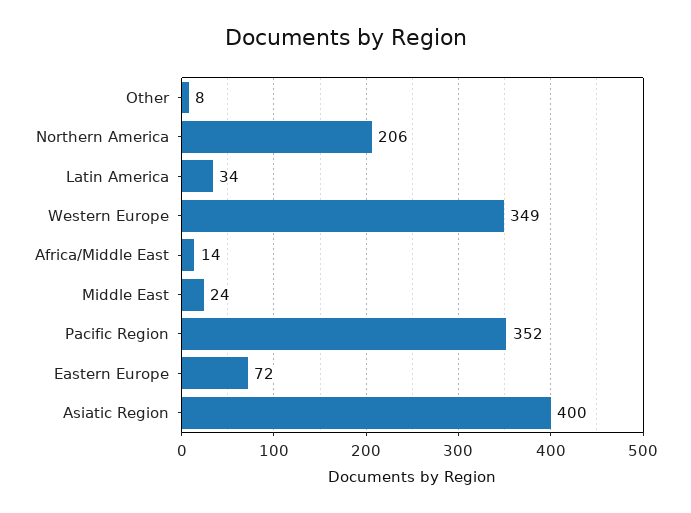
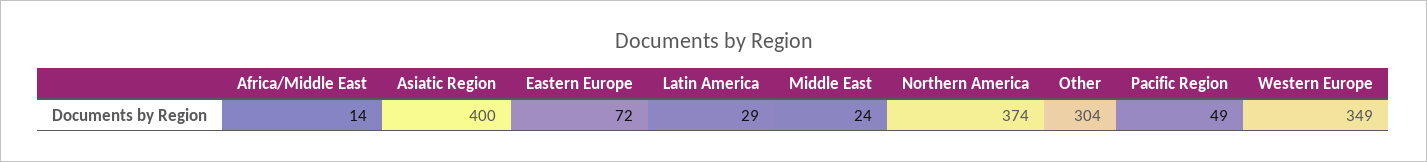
Other: 8 -> 304
Northern America: 206 -> 374
Latin America: 34 -> 29
Pacific Region: 352 -> 49

